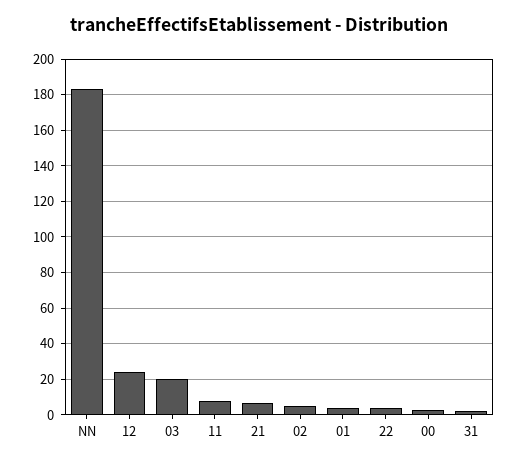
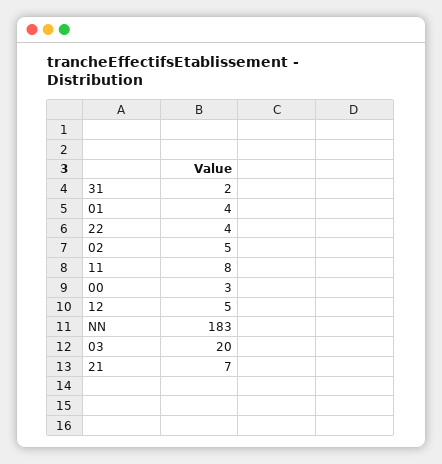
12: 25 -> 5

